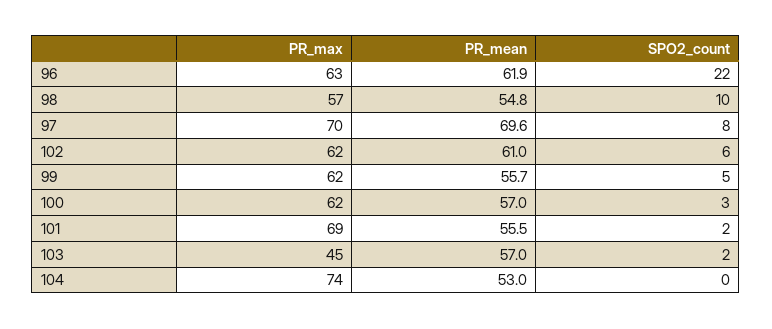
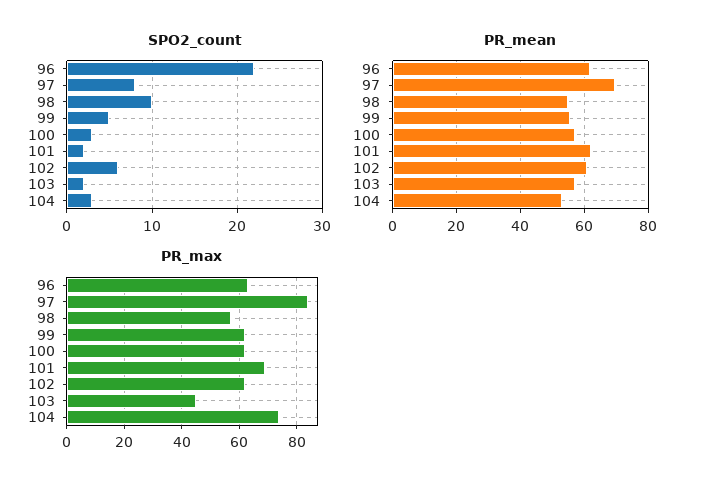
PR_max, 97: 70 -> 85
PR_mean, 101: 55.5 -> 62
SPO2_count, 104: 0 -> 3

